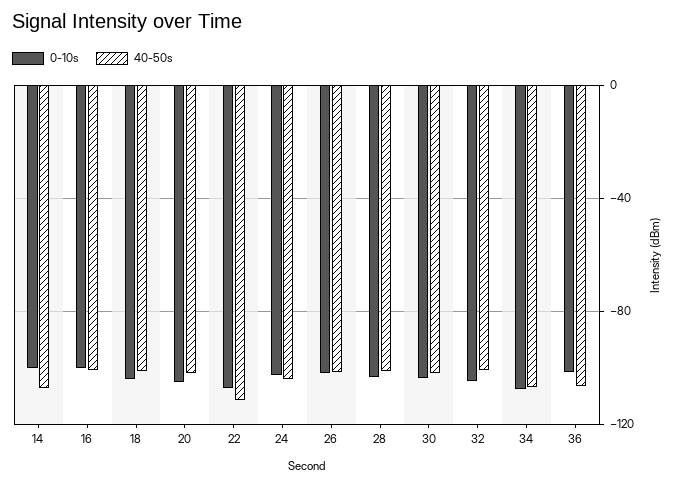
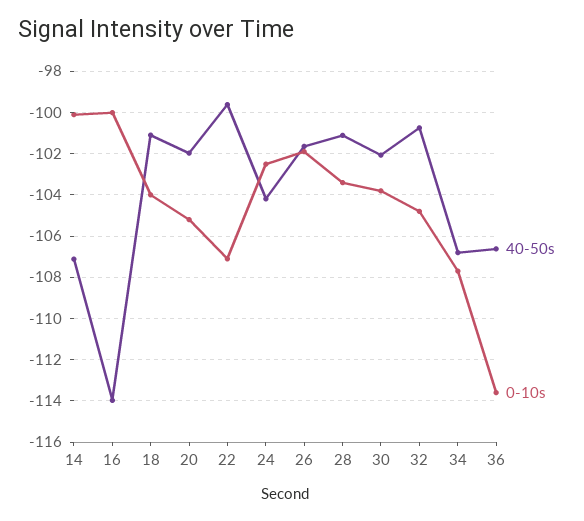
40-50s, 16: -100 -> -114
40-50s, 22: -110 -> -99.5
0-10s, 36: -100 -> -113.5

